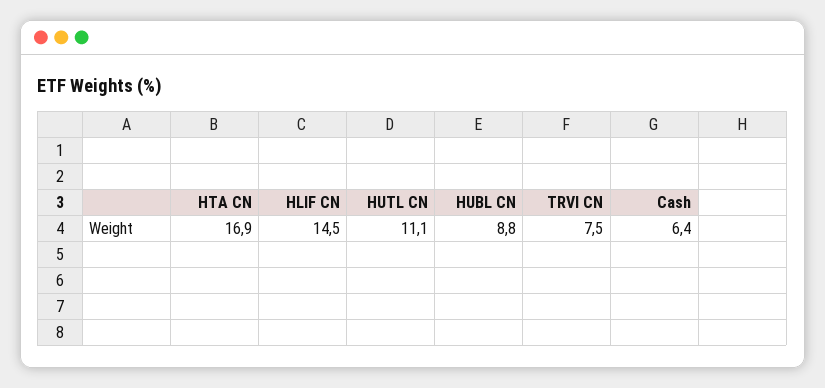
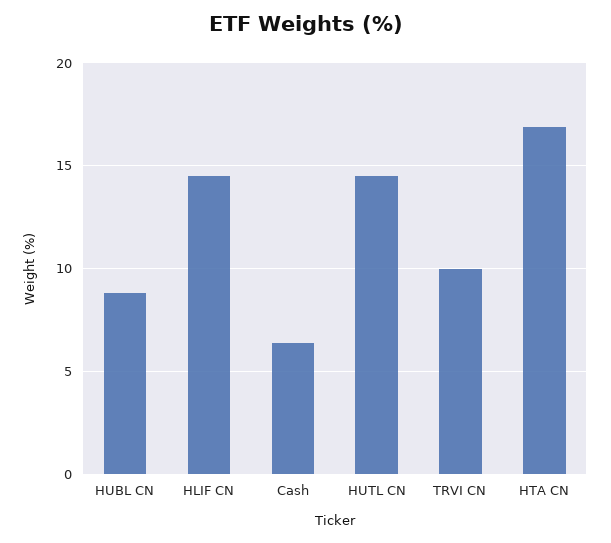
HUTL CN: 11.1 -> 14.5
TRVI CN: 7.5 -> 10

